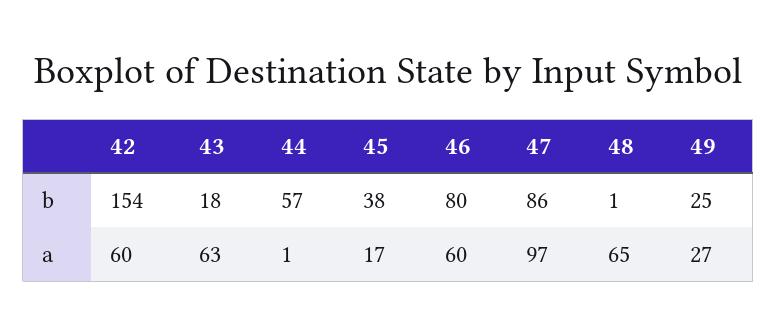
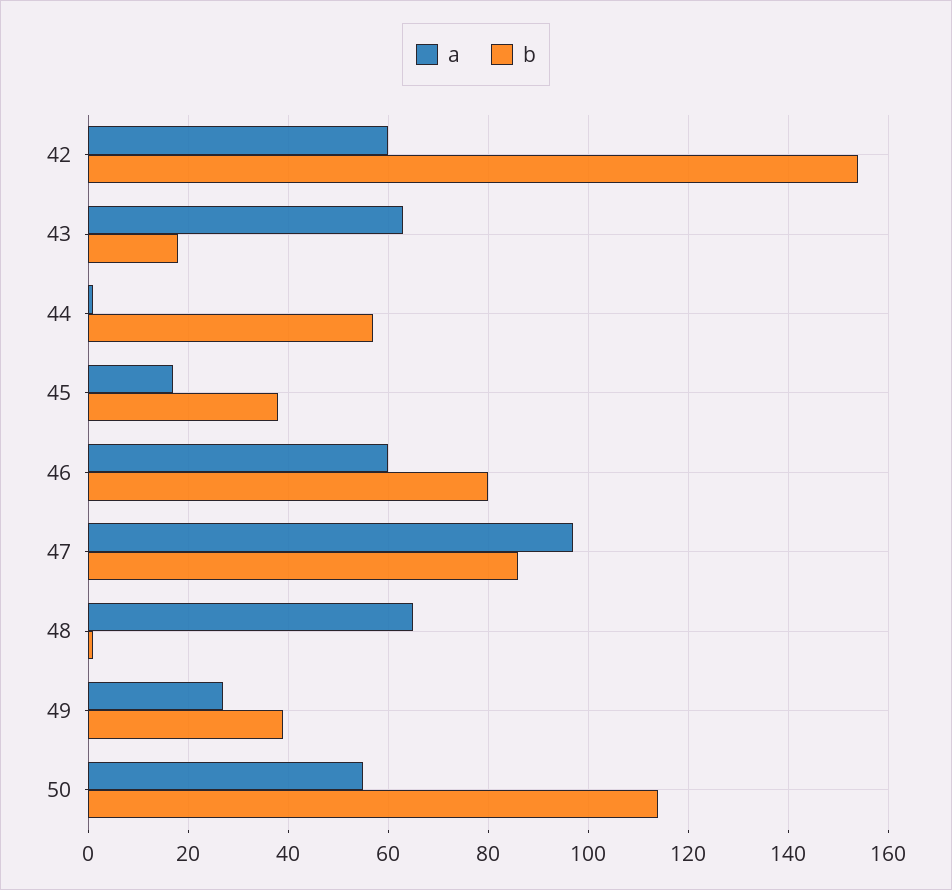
b, 49: 25 -> 40
a, 50: none -> 55
b, 50: none -> 115

